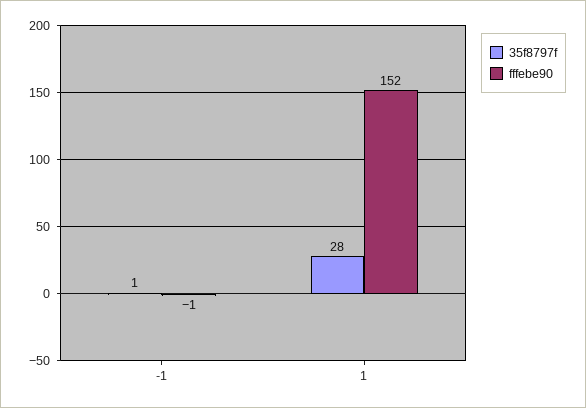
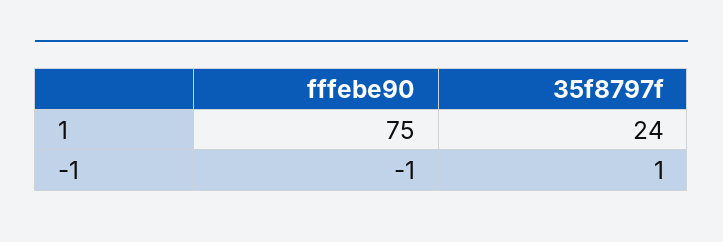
35f8797f, 1: 28 -> 24
fffebe90, 1: 152 -> 75

